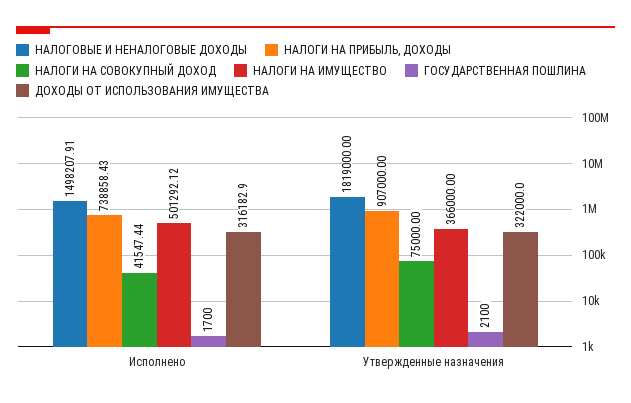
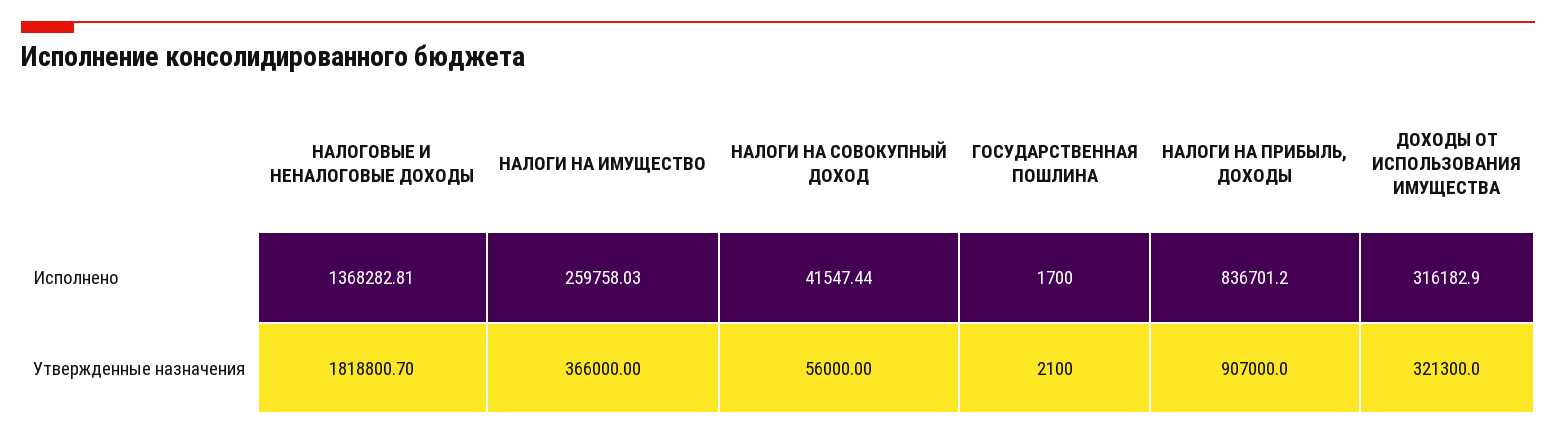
НАЛОГОВЫЕ И НЕНАЛОГОВЫЕ ДОХОДЫ, Исполнено: 1498207.91 -> 1368282.81
НАЛОГИ НА ПРИБЫЛЬ, ДОХОДЫ, Исполнено: 738858.43 -> 836701.2
НАЛОГИ НА ИМУЩЕСТВО, Исполнено: 501292.12 -> 259758.03
НАЛОГОВЫЕ И НЕНАЛОГОВЫЕ ДОХОДЫ, Утвержденные назначения: 1819000 -> 1818800.7
НАЛОГИ НА СОВОКУПНЫЙ ДОХОД, Утвержденные назначения: 75000 -> 56000
ДОХОДЫ ОТ ИСПОЛЬЗОВАНИЯ ИМУЩЕСТВА, Утвержденные назначения: 322000 -> 321300

